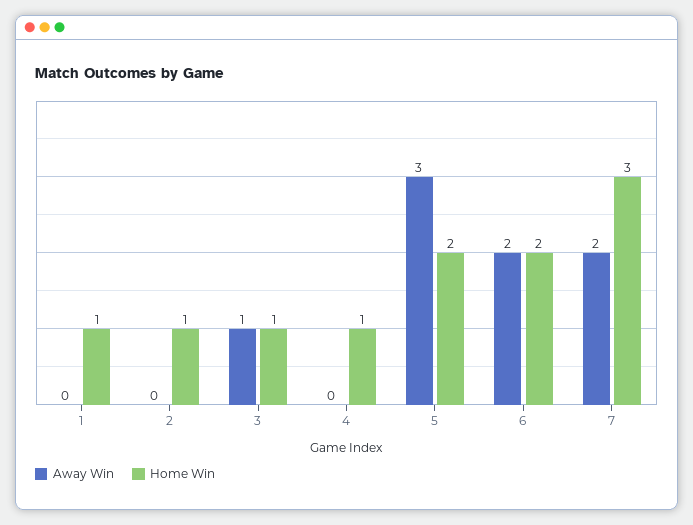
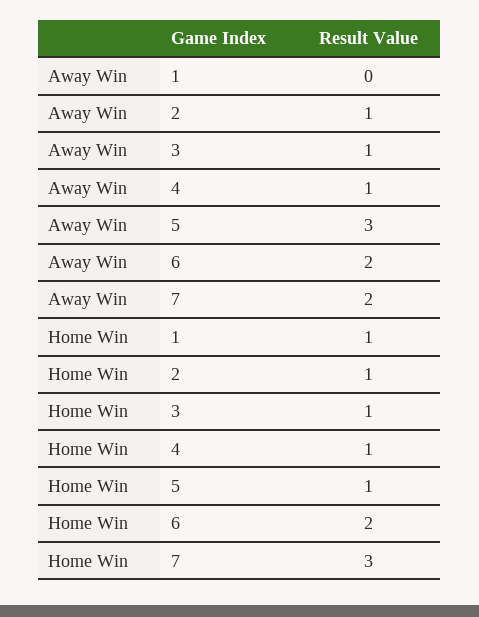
Away Win, 2: 0 -> 1
Away Win, 4: 0 -> 1
Home Win, 5: 2 -> 1

